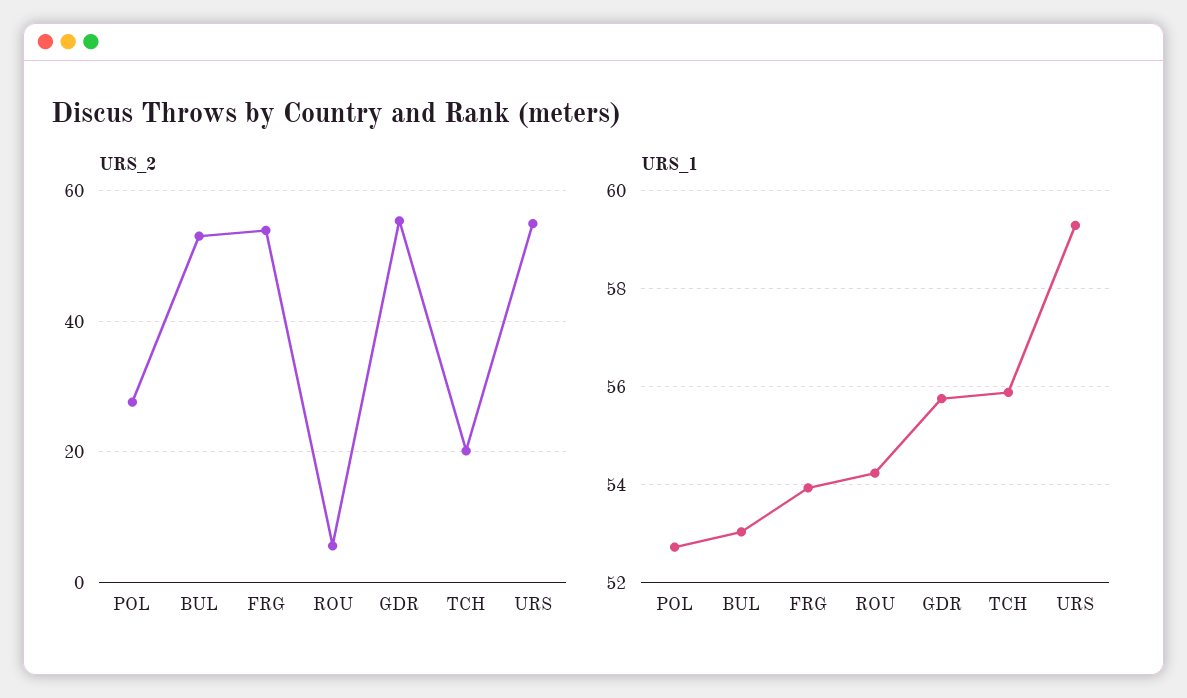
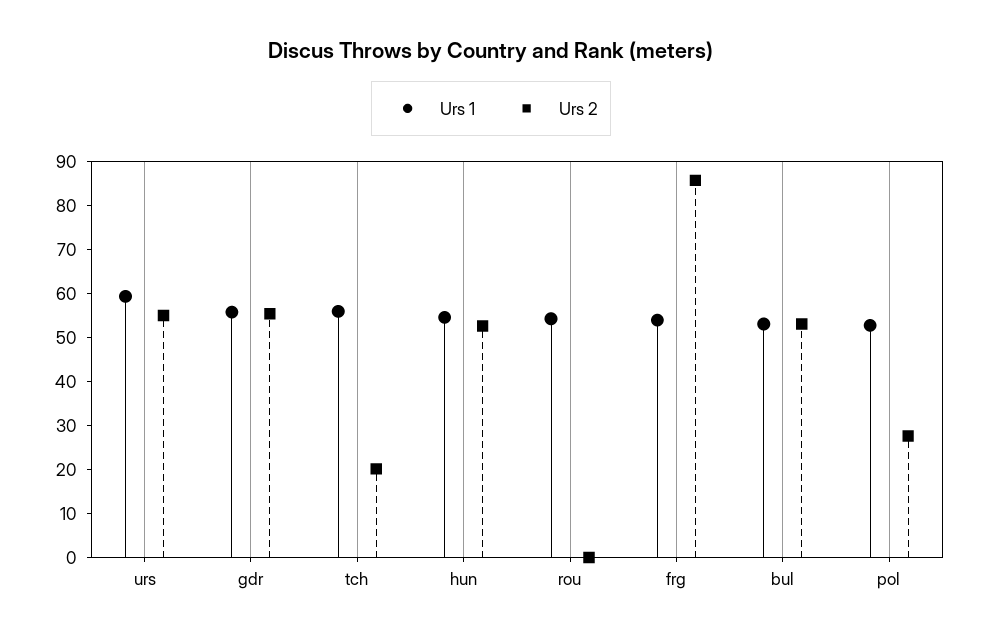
URS_2, FRG: 54 -> 86
URS_2, ROU: 6 -> 0
URS_1, hun: none -> 54
URS_2, hun: none -> 52

